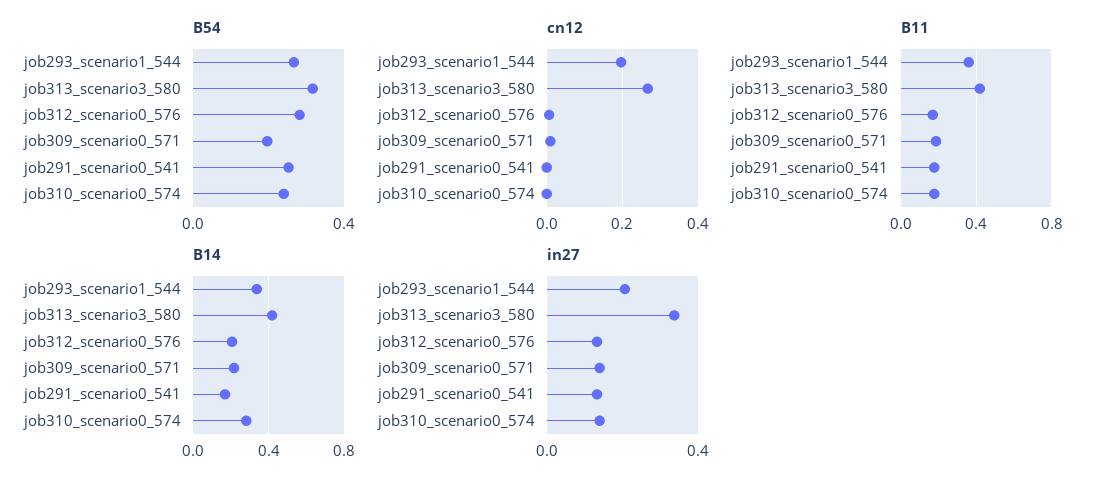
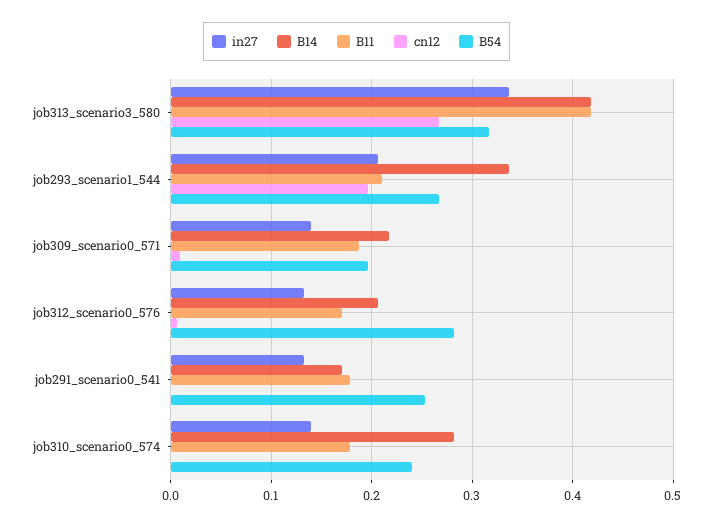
B11, job293_scenario1_544: 0.35 -> 0.21

